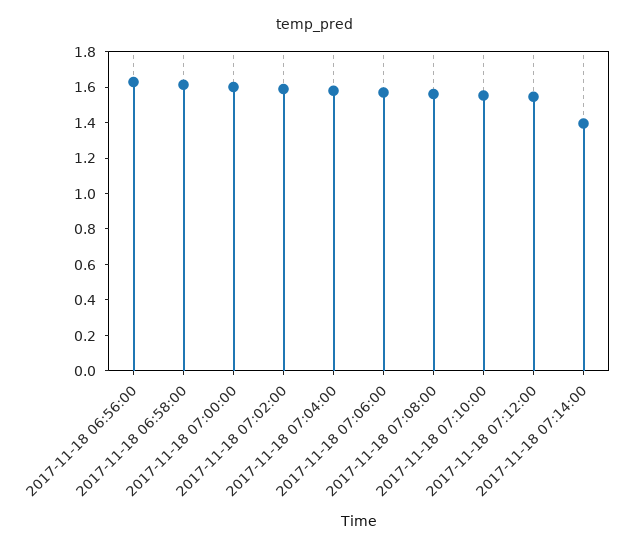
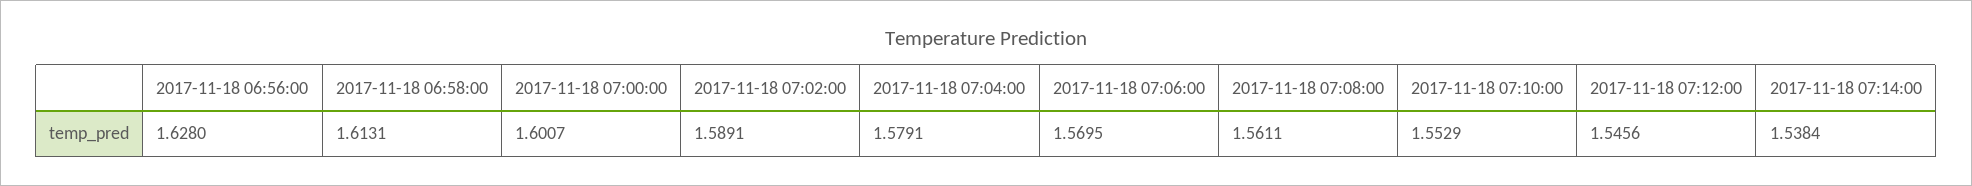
2017-11-18 07:14:00: 1.4 -> 1.5384

